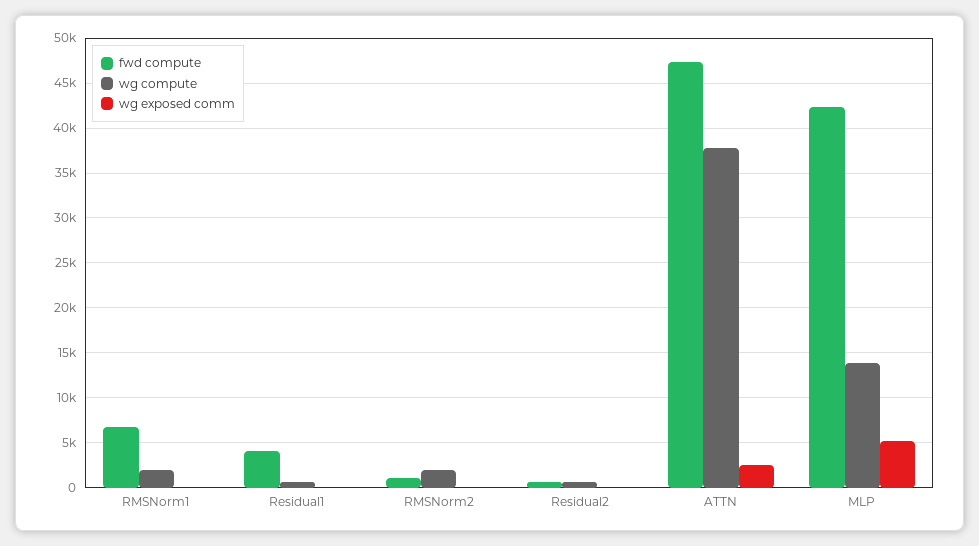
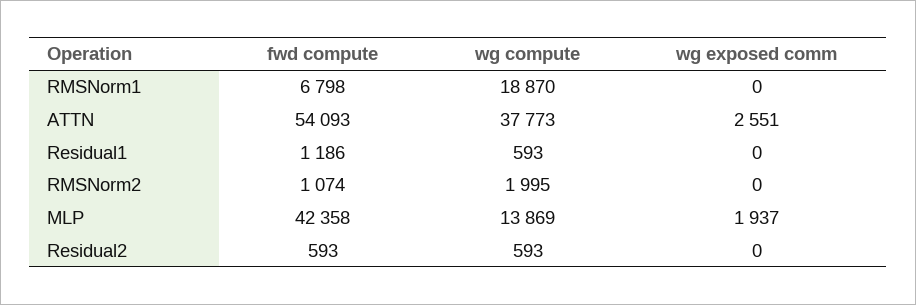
wg compute, RMSNorm1: 2000 -> 18870
fwd compute, Residual1: 4000 -> 1186
fwd compute, ATTN: 47000 -> 54093
wg exposed comm, MLP: 5000 -> 1937

